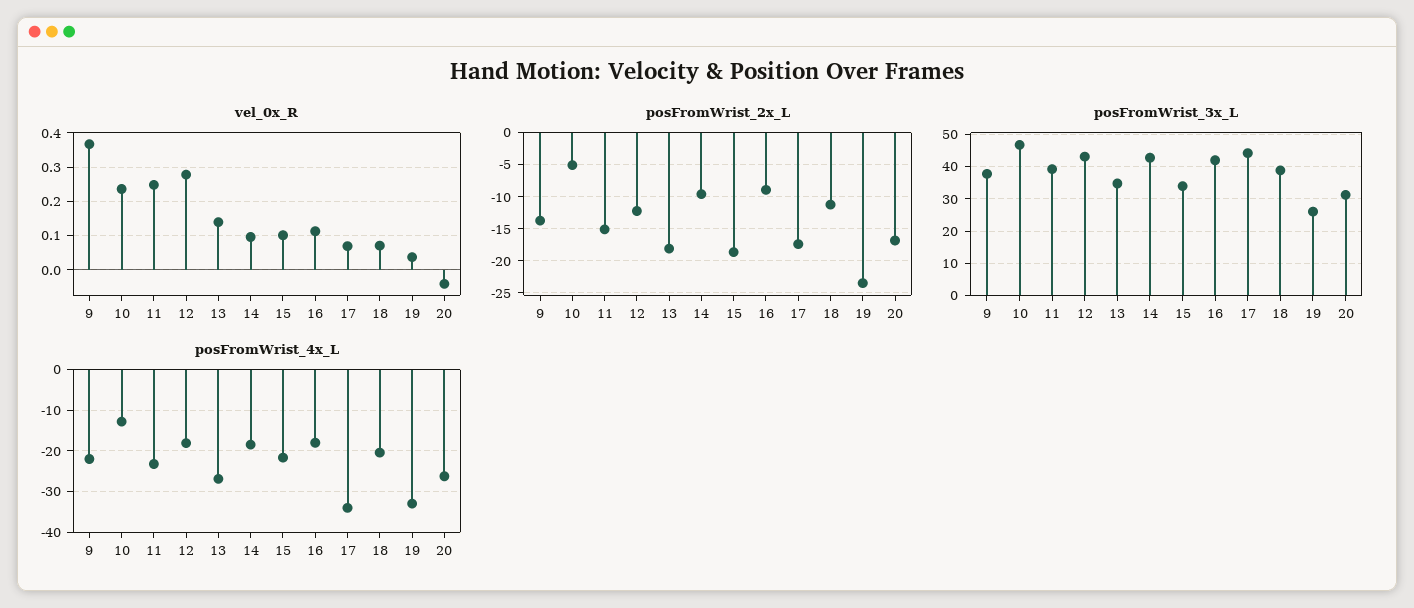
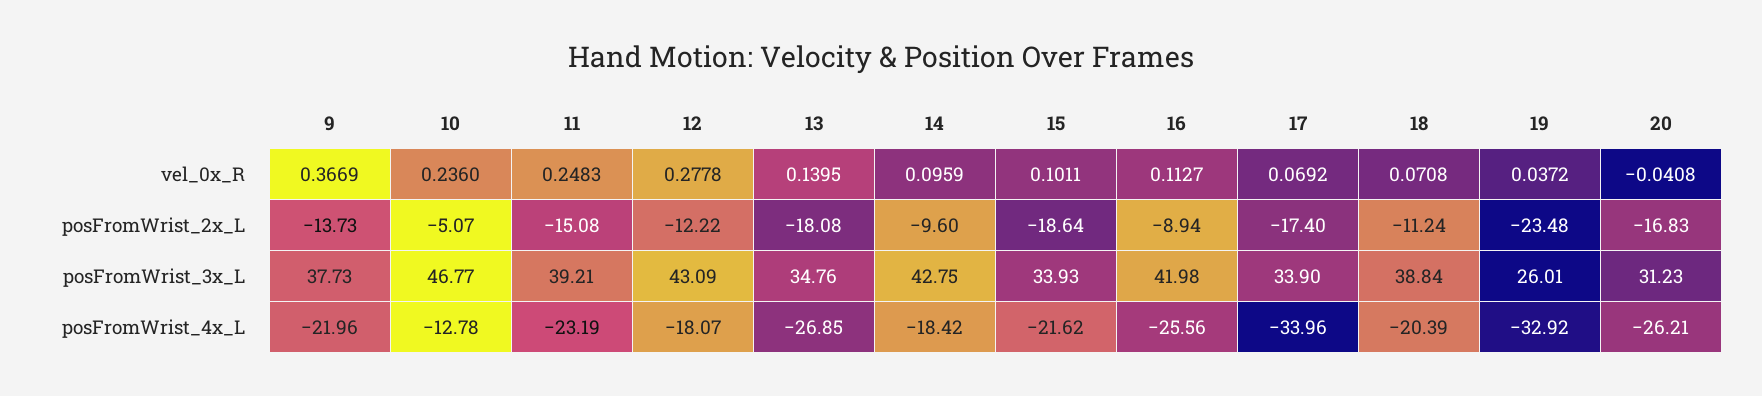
posFromWrist_3x_L, 17: 44 -> 33.9
posFromWrist_4x_L, 16: -18 -> -25.56

